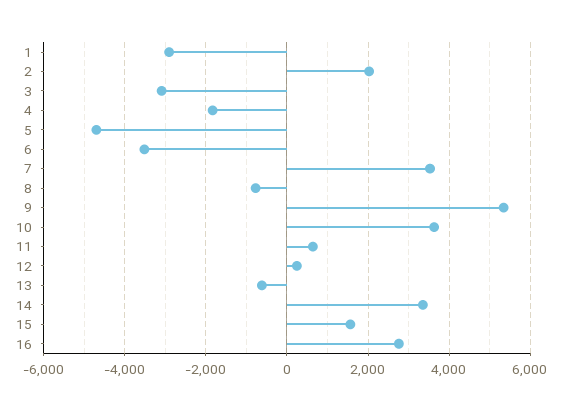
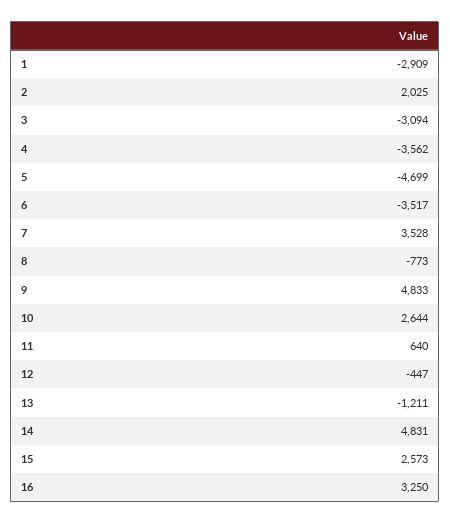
4: -1800 -> -3562
9: 5400 -> 4833
10: 3600 -> 2644
12: 200 -> -447
13: -600 -> -1211
14: 3400 -> 4831
15: 1600 -> 2573
16: 2800 -> 3250

